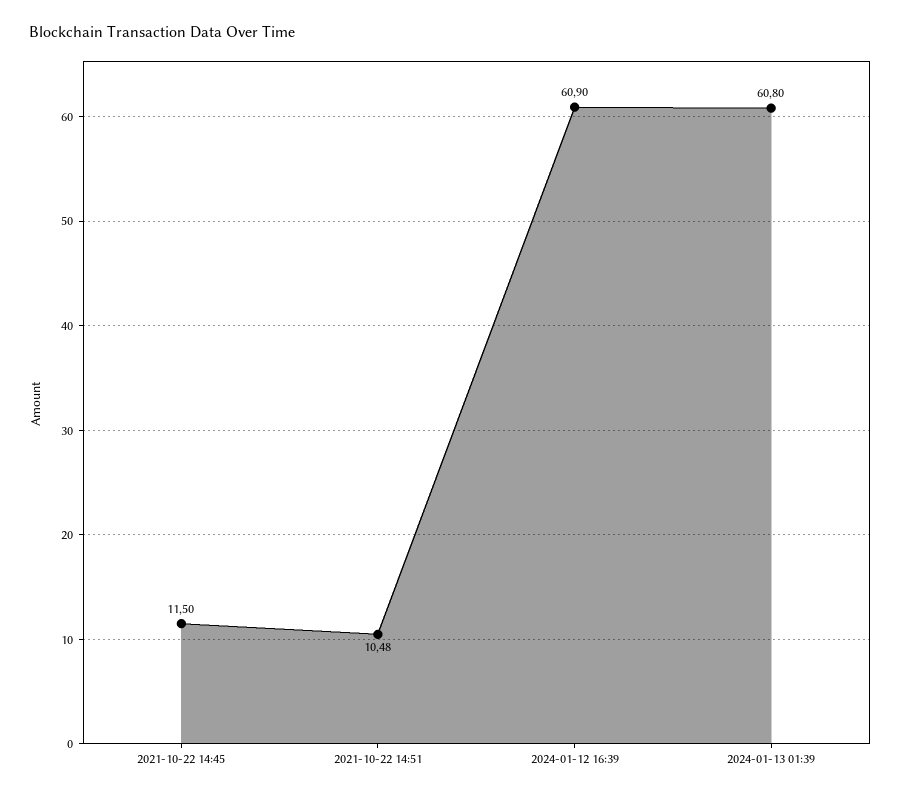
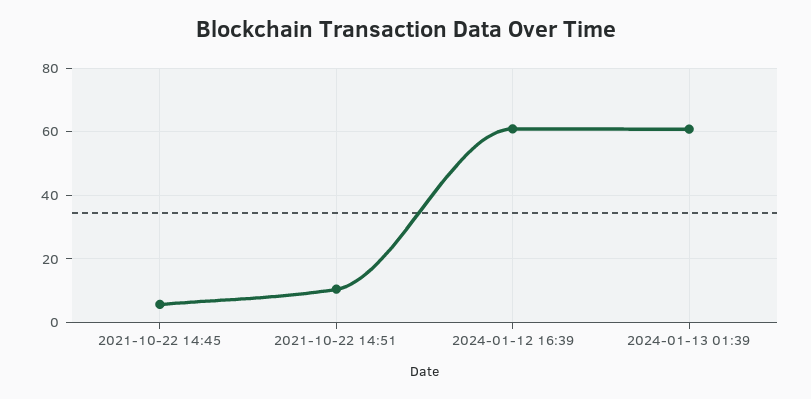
2021-10-22 14:45: 11.5 -> 6

